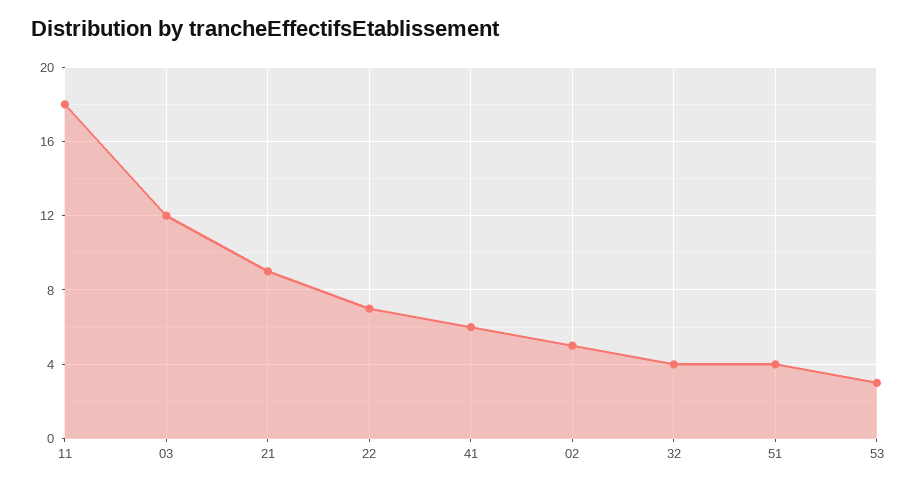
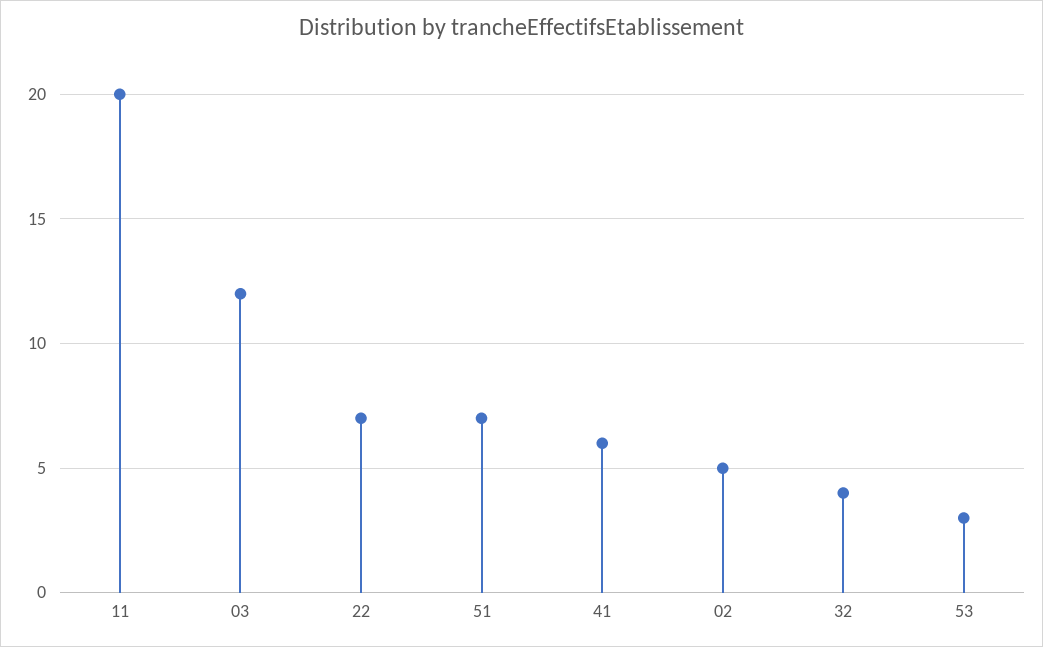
11: 18 -> 20
21: 9 -> none
51: 4 -> 7

